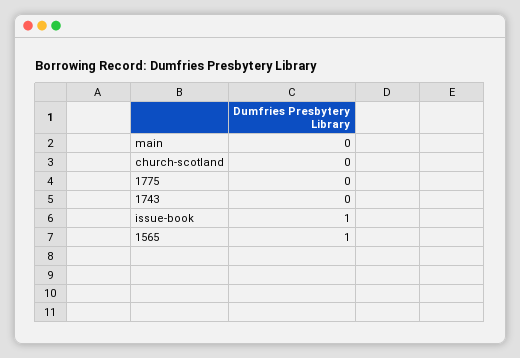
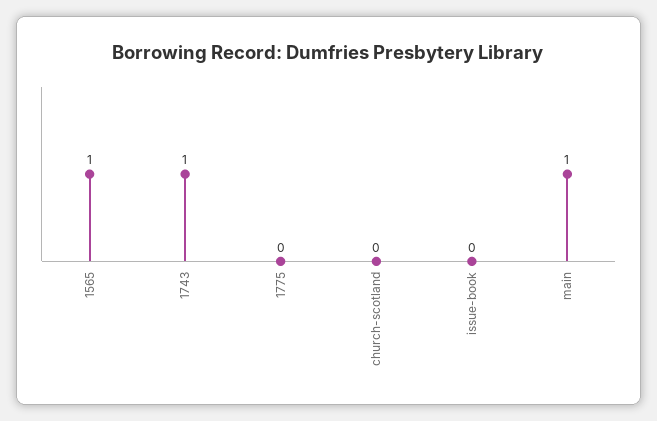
main: 0 -> 1
1743: 0 -> 1
issue-book: 1 -> 0

